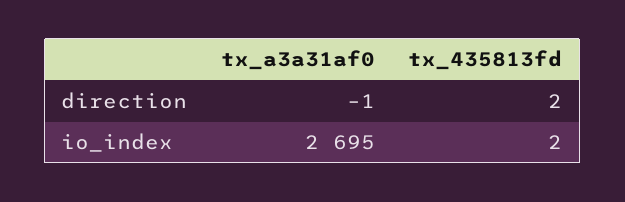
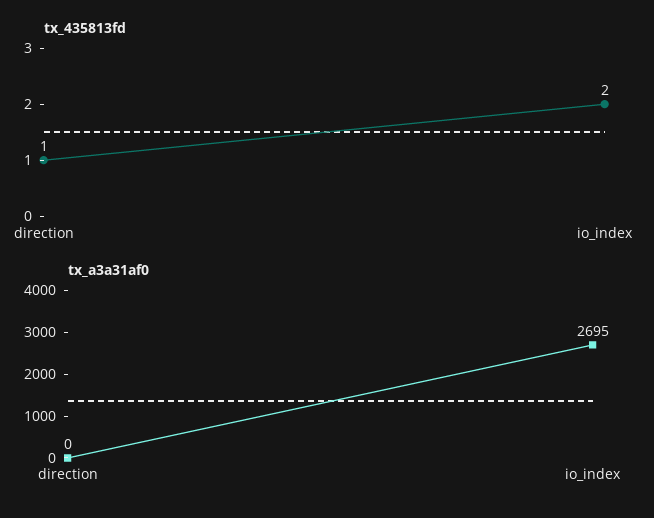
tx_a3a31af0, direction: -1 -> 0
tx_435813fd, direction: 2 -> 1

